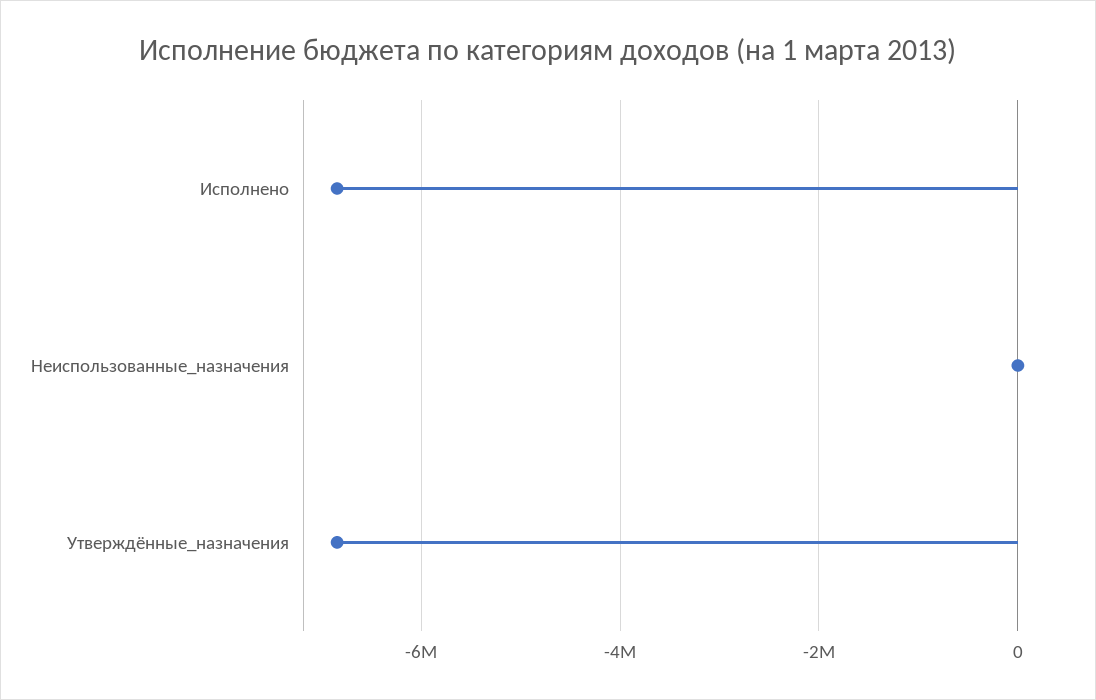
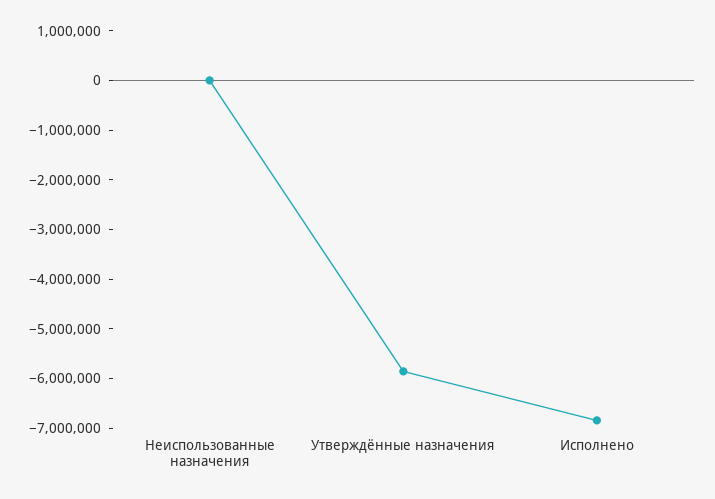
Утверждённые_назначения: -6800000 -> -5800000

